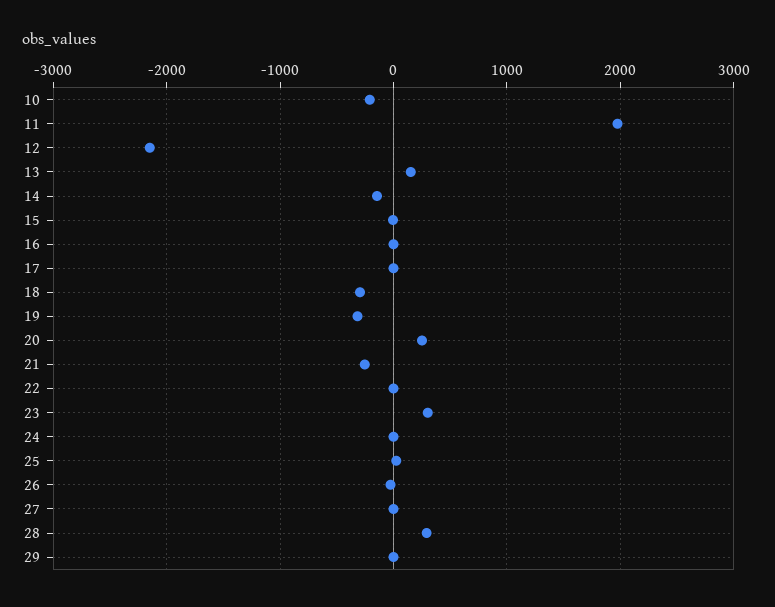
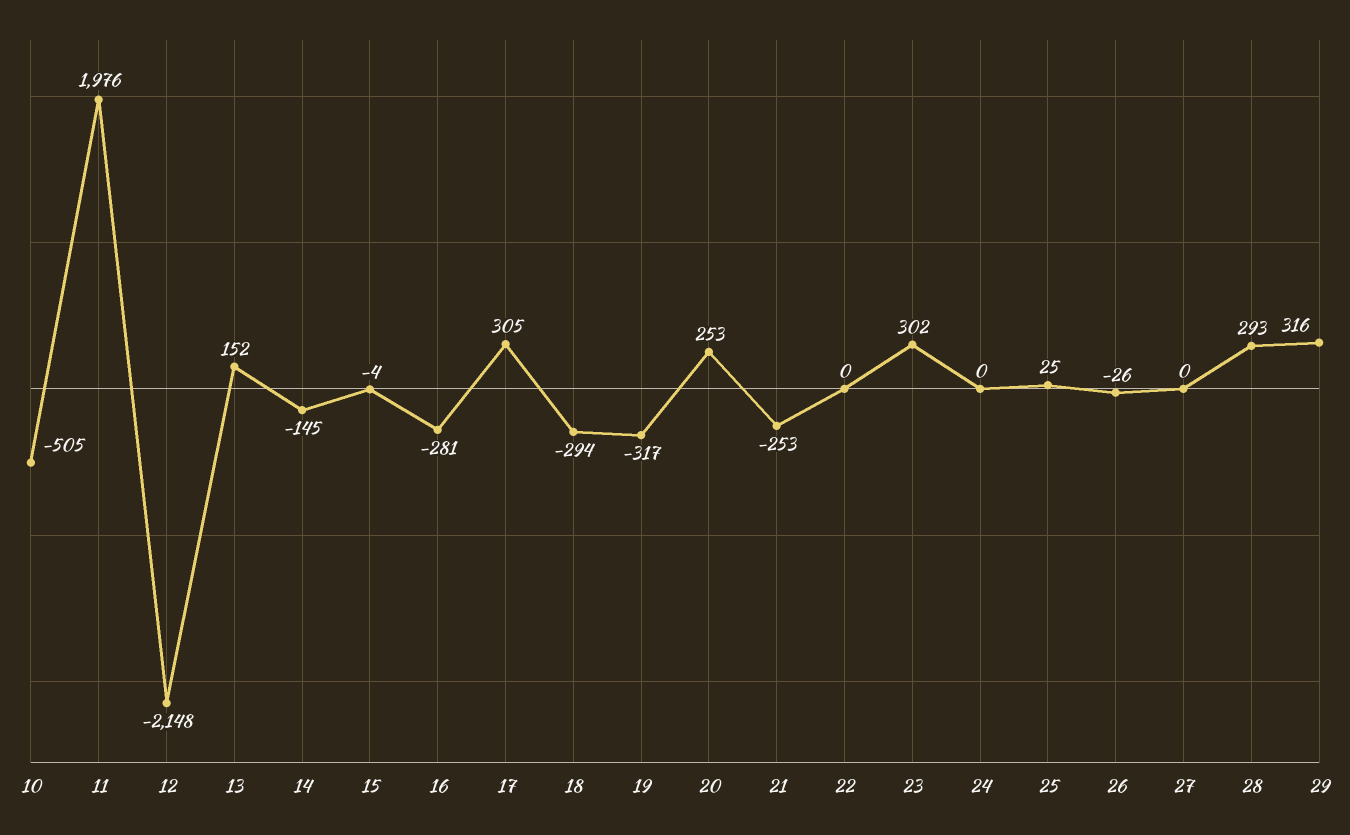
10: -200 -> -505
16: 0 -> -281
17: 0 -> 305
29: 0 -> 316

